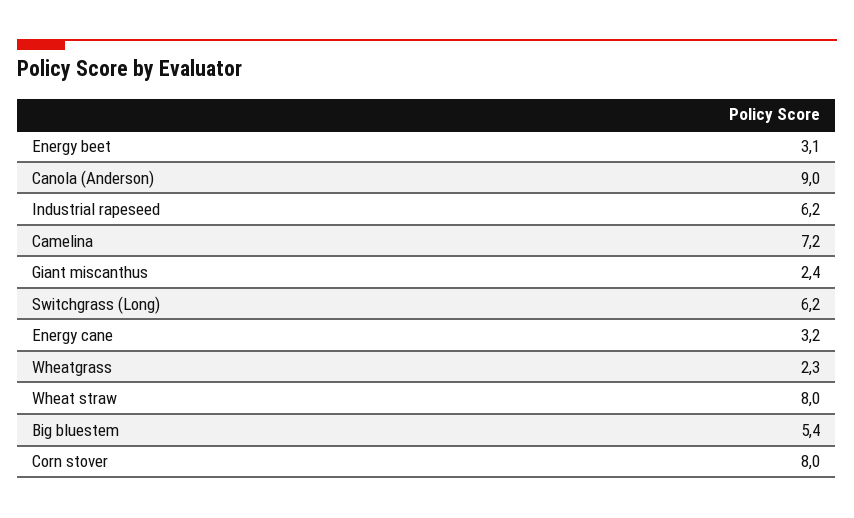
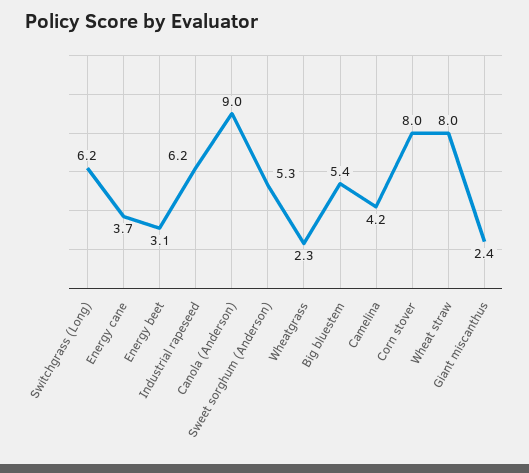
Camelina: 7.2 -> 4.2
Energy cane: 3.2 -> 3.7
Sweet sorghum (Anderson): none -> 5.3

